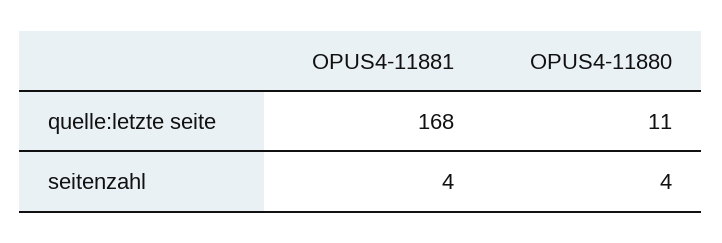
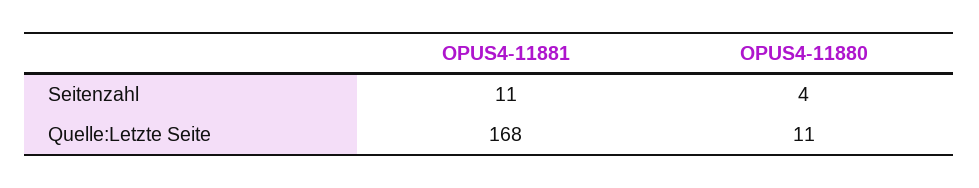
OPUS4-11881, seitenzahl: 4 -> 11

